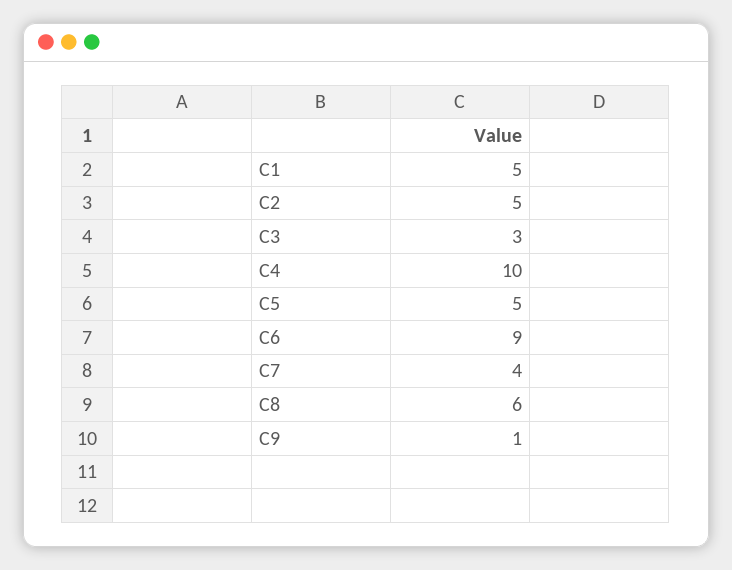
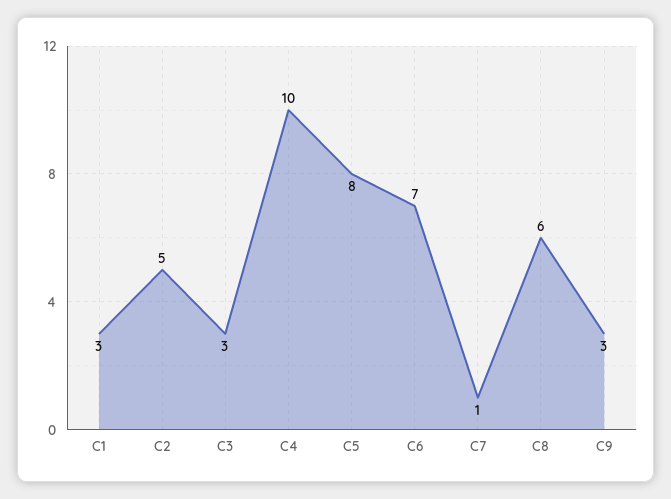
C1: 5 -> 3
C5: 5 -> 8
C6: 9 -> 7
C7: 4 -> 1
C9: 1 -> 3

